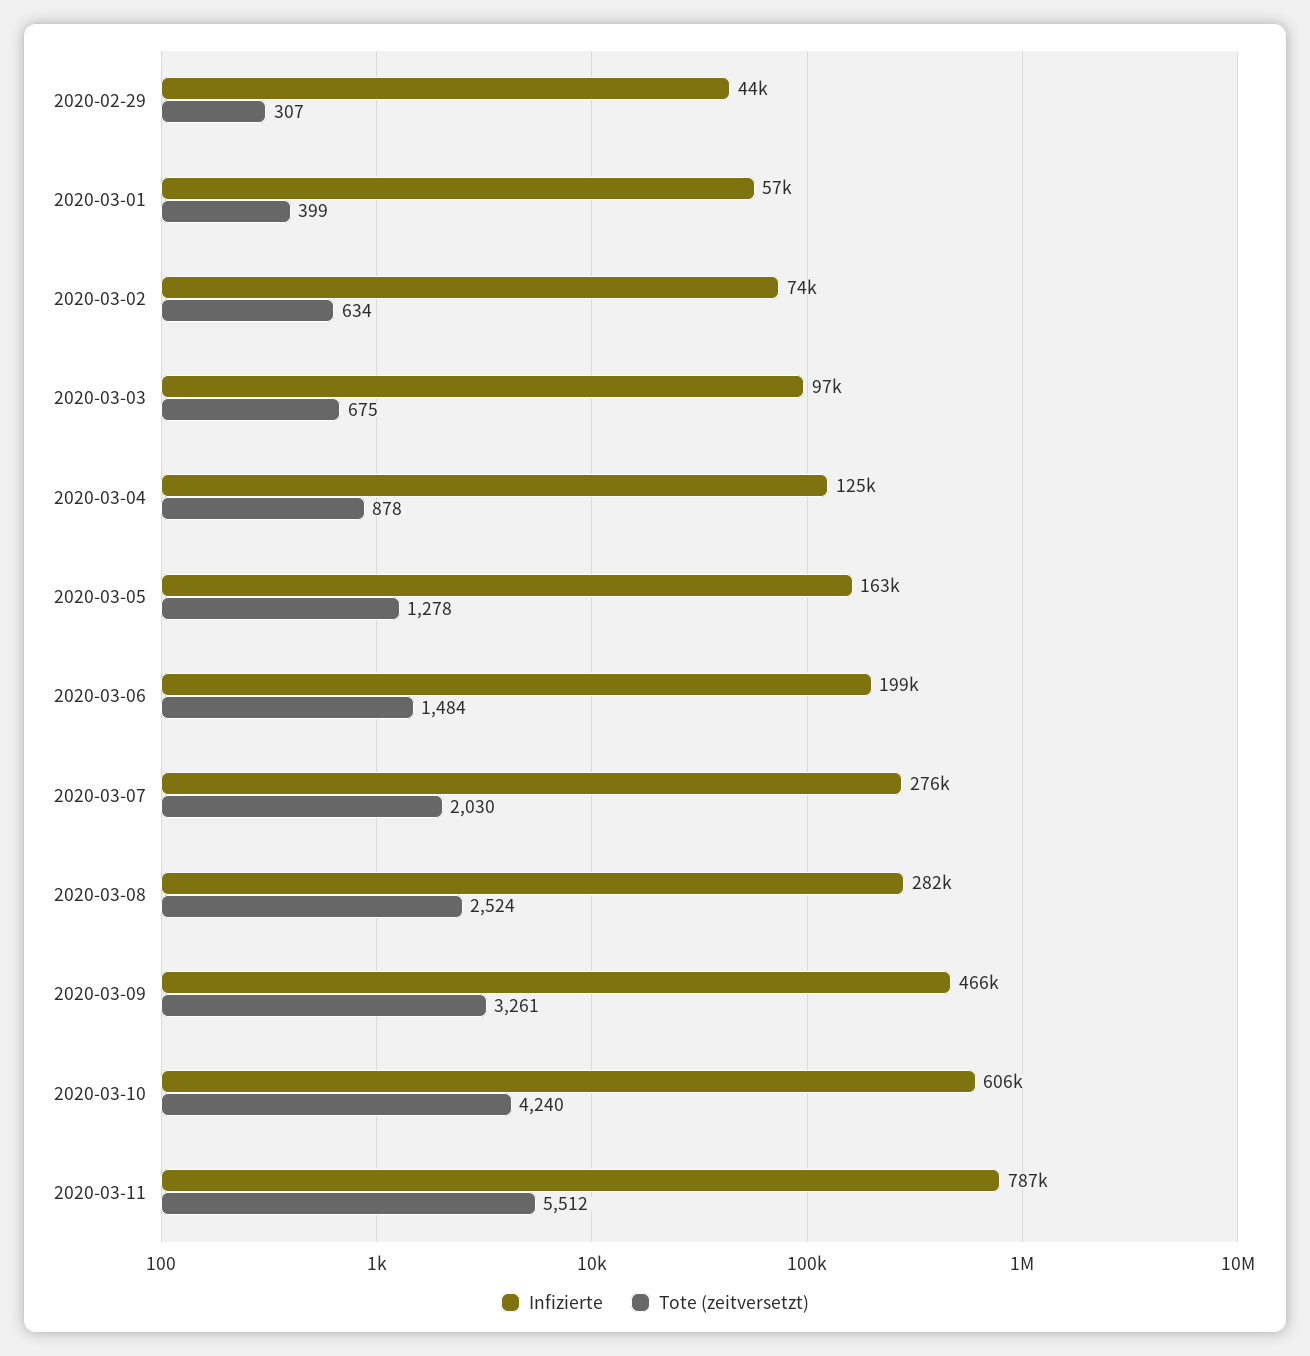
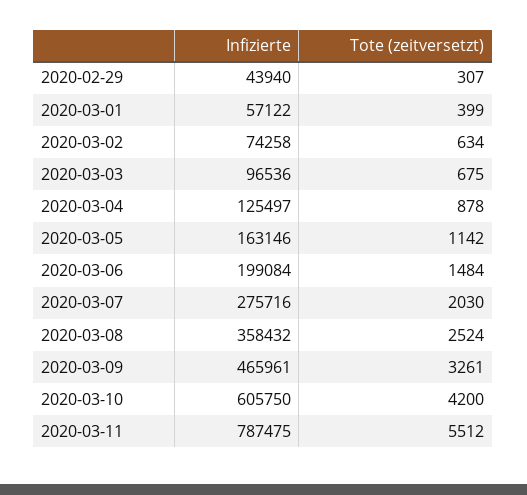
Tote (zeitversetzt), 2020-03-05: 1278 -> 1142
Infizierte, 2020-03-08: 282000 -> 358432
Tote (zeitversetzt), 2020-03-10: 4240 -> 4200

